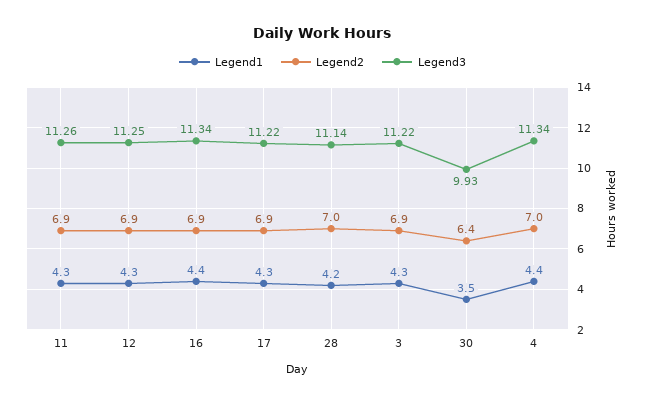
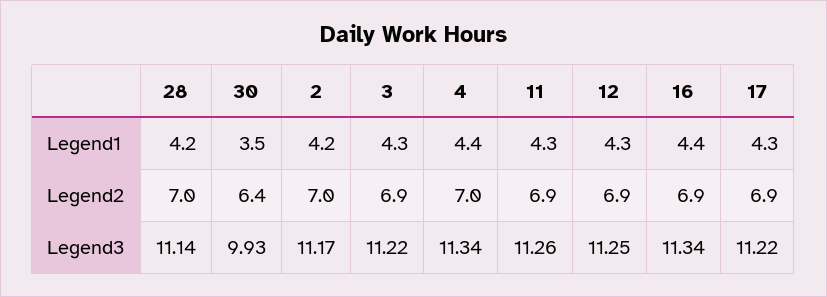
Legend1, 2: none -> 4.2
Legend2, 2: none -> 7
Legend3, 2: none -> 11.17

